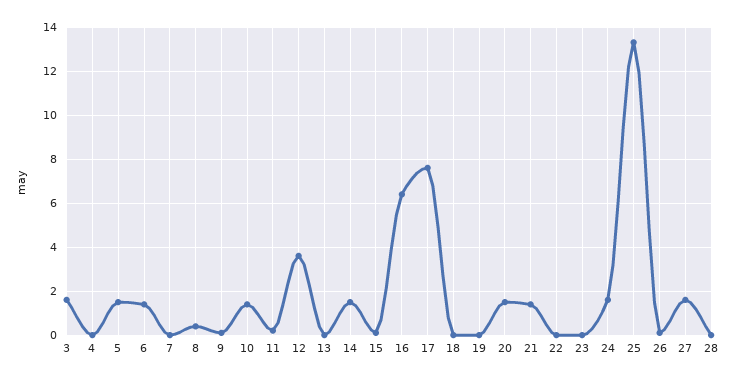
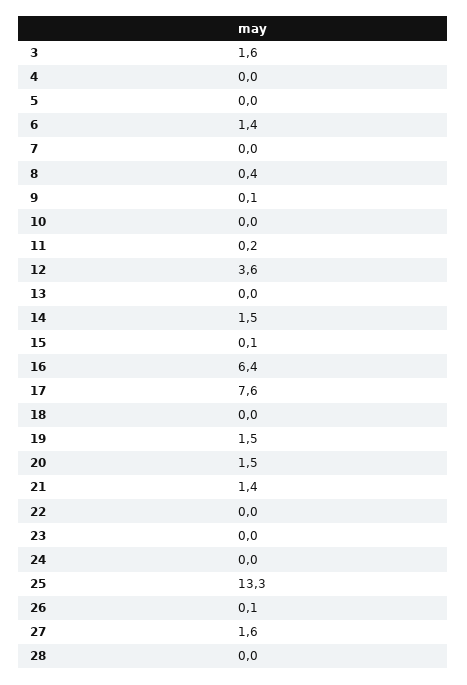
5: 1.5 -> 0
10: 1.5 -> 0
19: 0 -> 1.5
24: 1.5 -> 0

